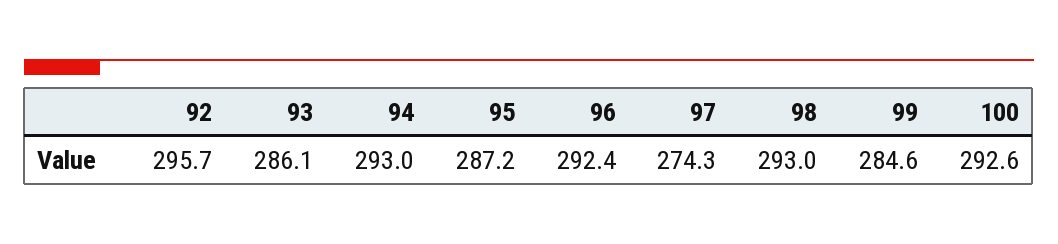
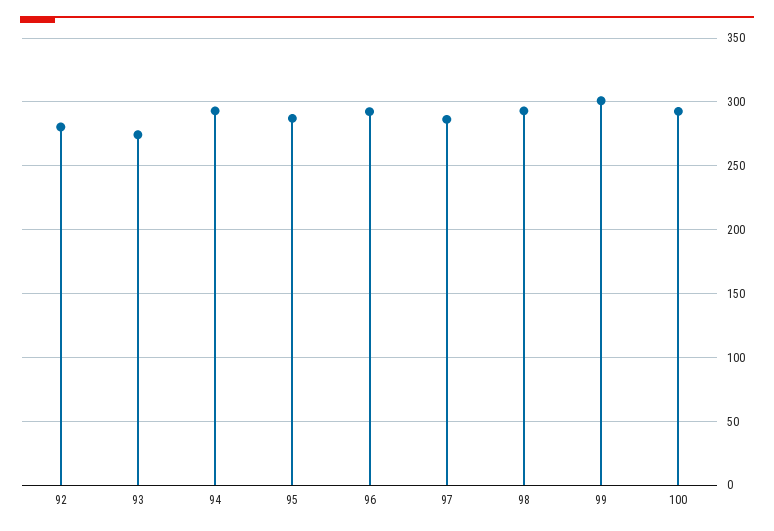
92: 295.7 -> 280
93: 286.1 -> 275
97: 274.3 -> 285
99: 284.6 -> 300

